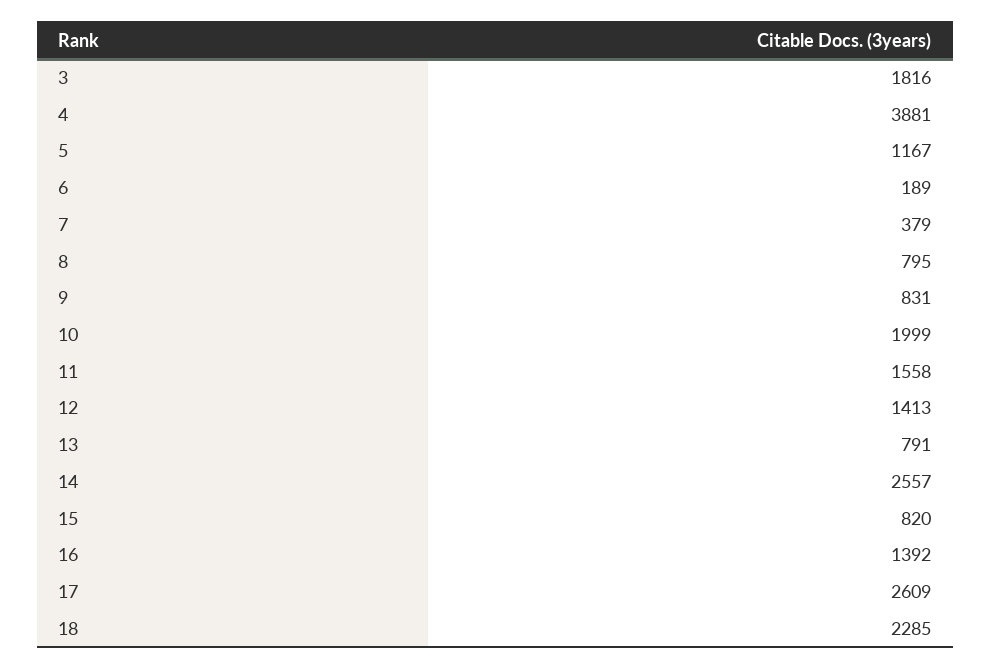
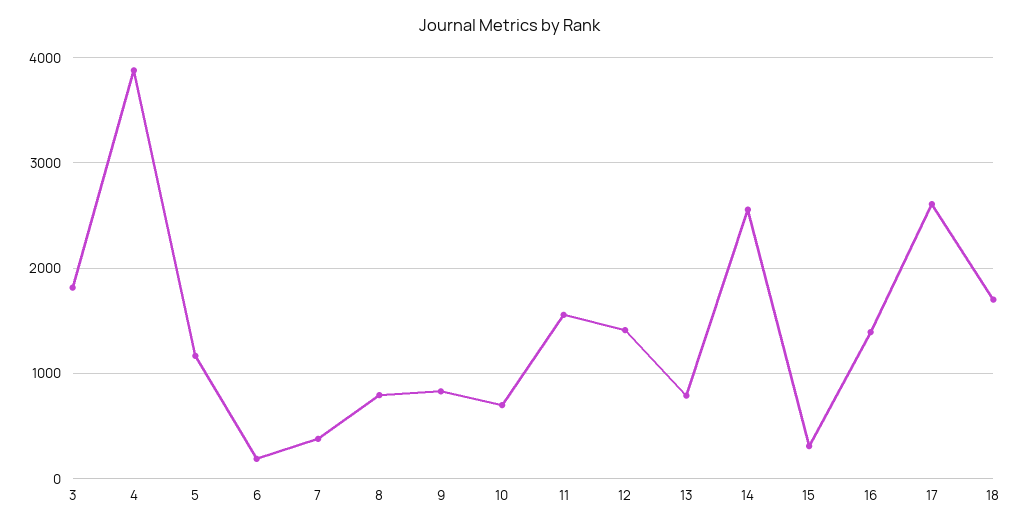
10: 1999 -> 700
15: 820 -> 300
18: 2285 -> 1700

